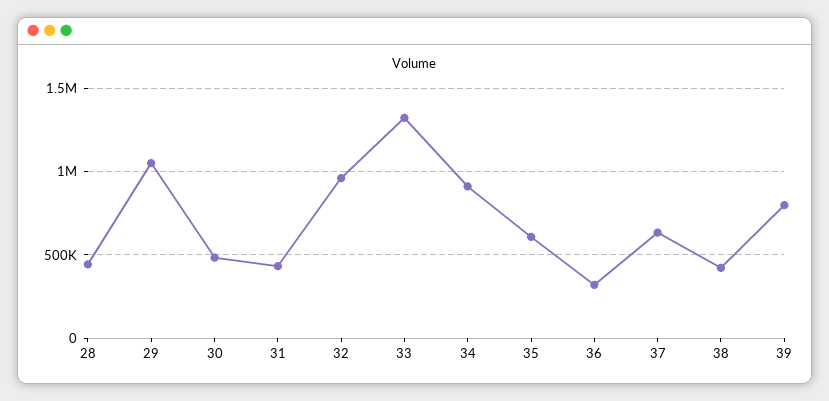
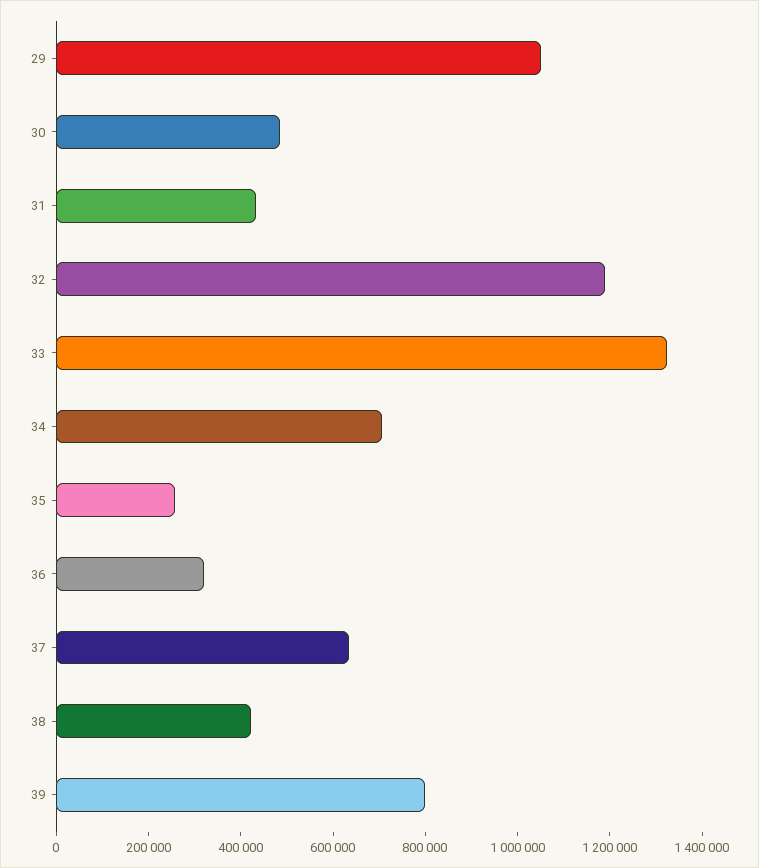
28: 450000 -> none
32: 950000 -> 1200000
34: 900000 -> 700000
35: 600000 -> 250000

